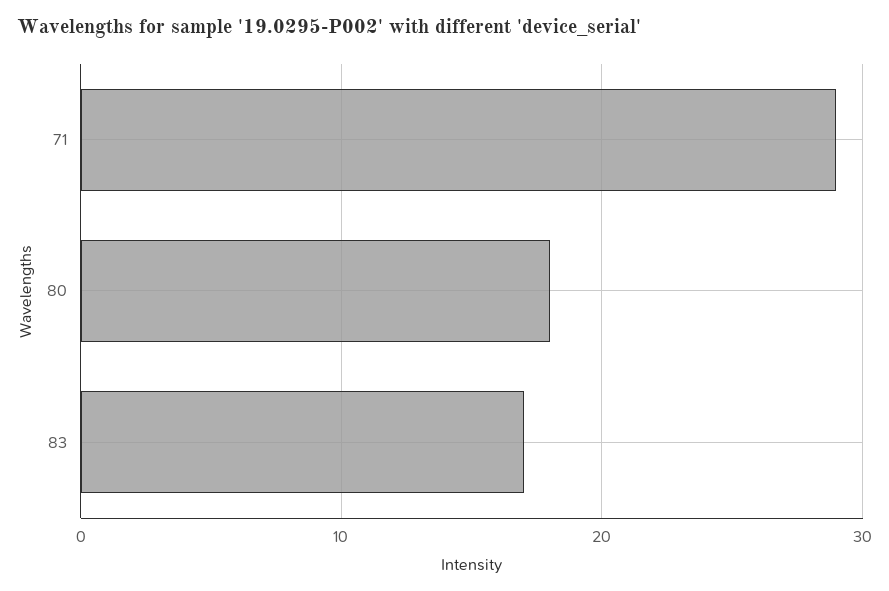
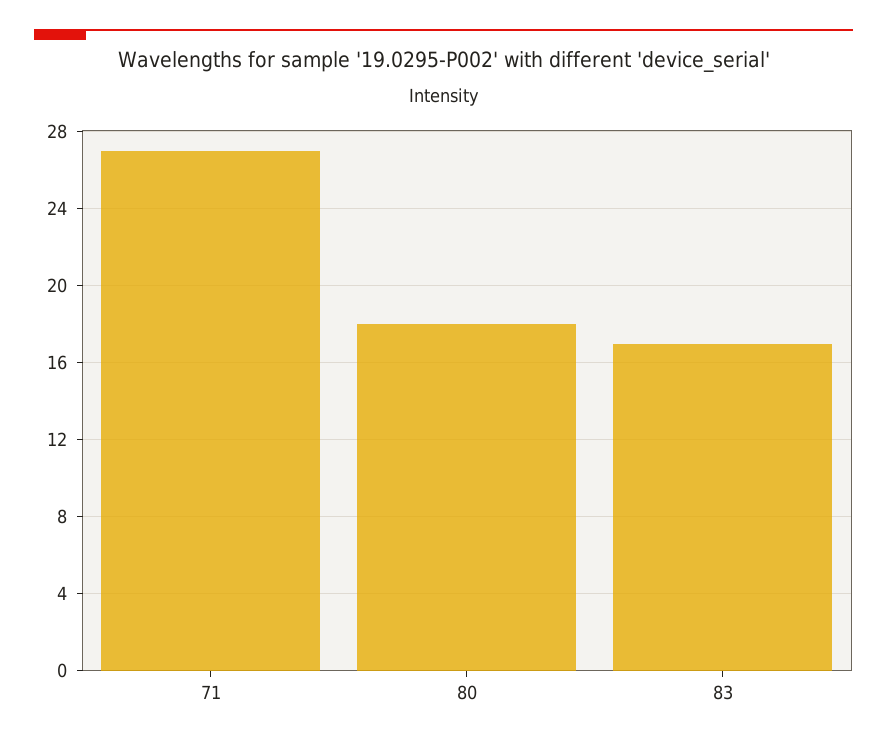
71: 29 -> 27

